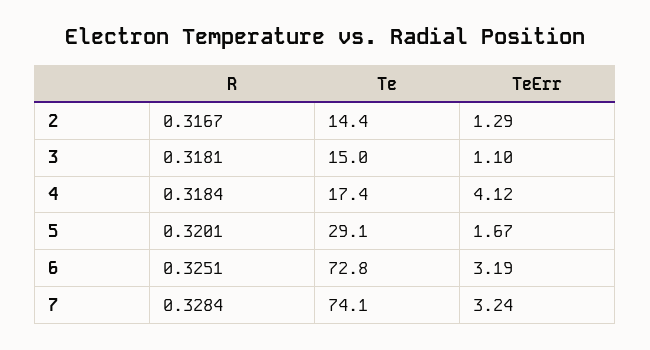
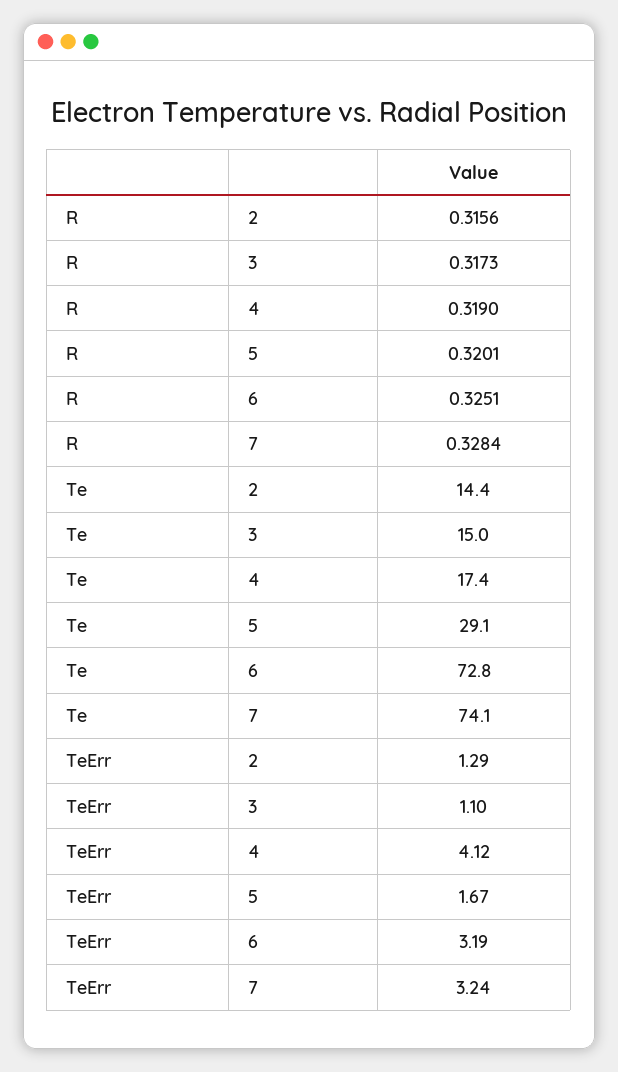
R, 2: 0.3167 -> 0.3156
R, 3: 0.3181 -> 0.3173
R, 4: 0.3184 -> 0.319

